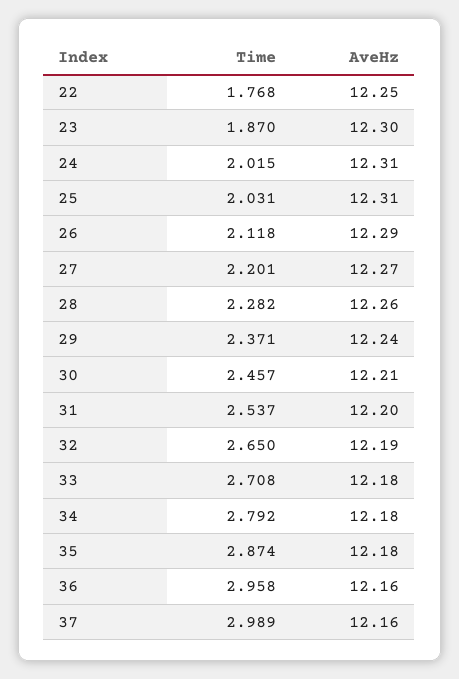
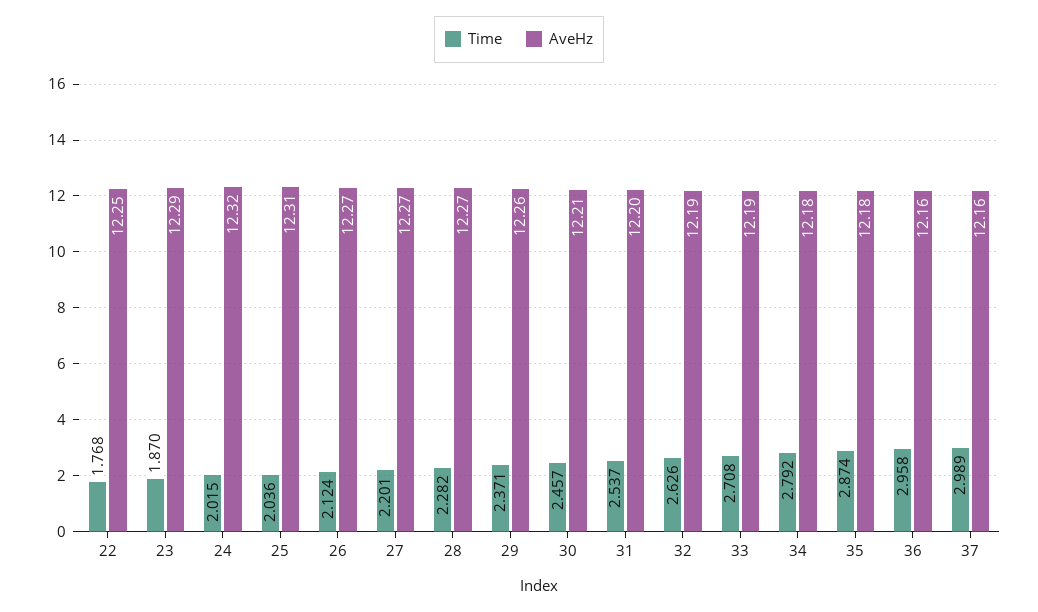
AveHz, 23: 12.3 -> 12.29
AveHz, 24: 12.31 -> 12.32
Time, 25: 2.031 -> 2.036
Time, 26: 2.118 -> 2.124
AveHz, 26: 12.29 -> 12.27
AveHz, 28: 12.26 -> 12.27
AveHz, 29: 12.24 -> 12.26
Time, 32: 2.65 -> 2.626
AveHz, 33: 12.18 -> 12.19

